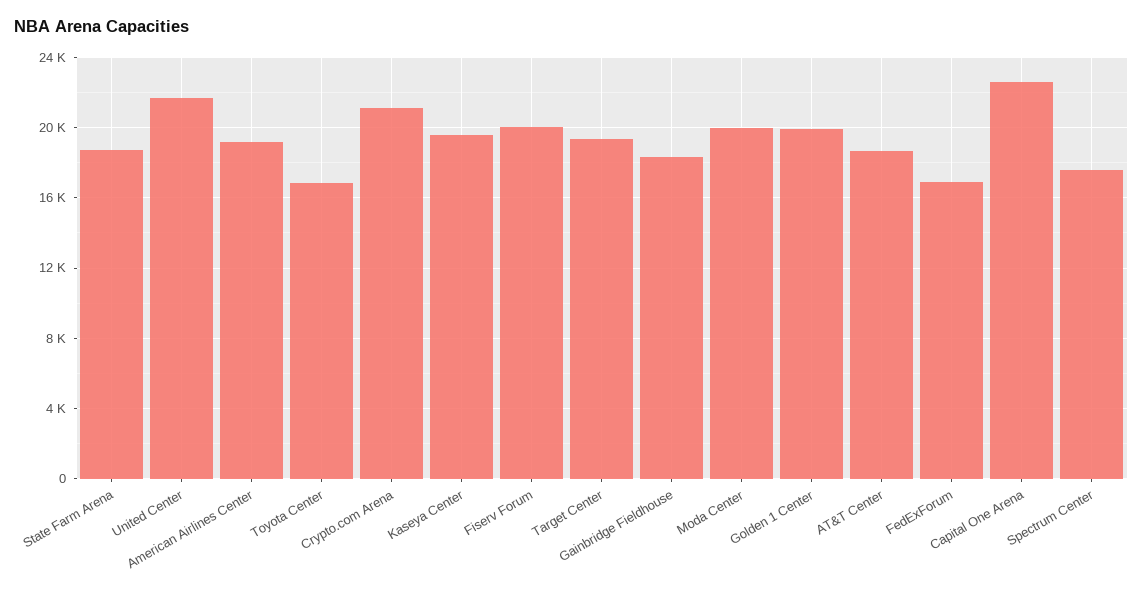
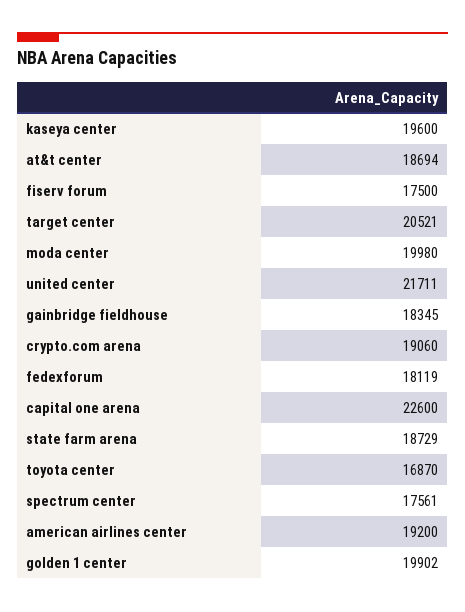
Crypto.com Arena: 21000 -> 19060
Fiserv Forum: 20000 -> 17500
Target Center: 19500 -> 20521
FedExForum: 17000 -> 18119

